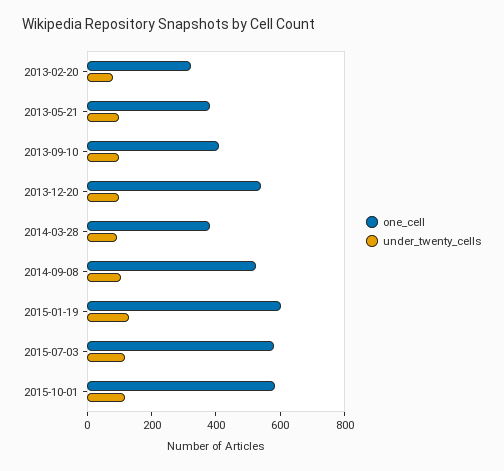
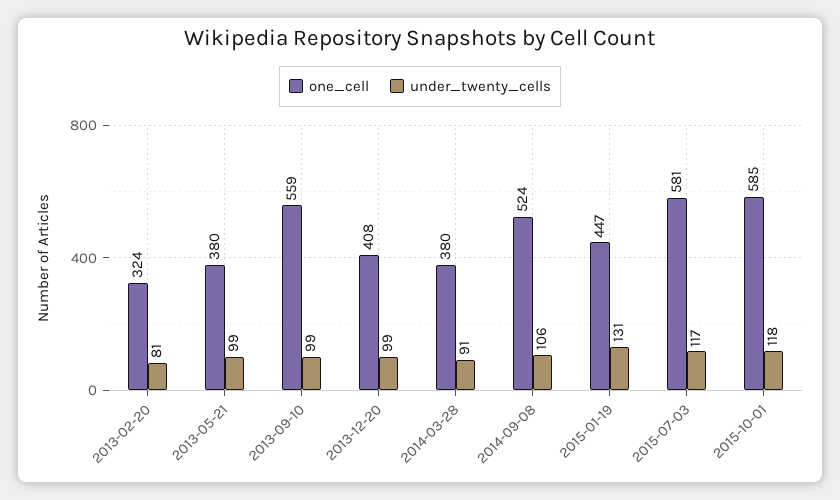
one_cell, 2013-09-10: 400 -> 559
one_cell, 2013-12-20: 550 -> 408
one_cell, 2015-01-19: 600 -> 447

